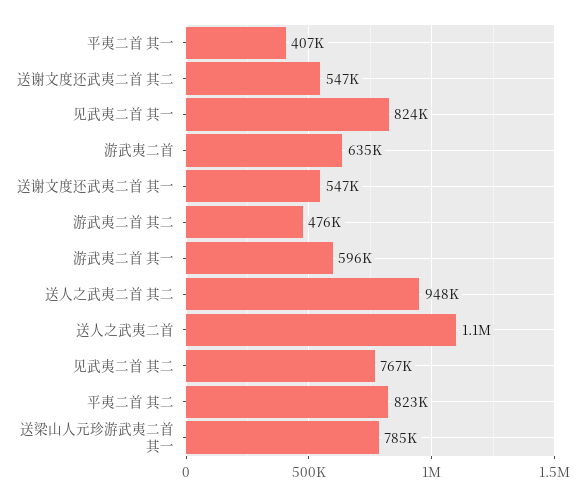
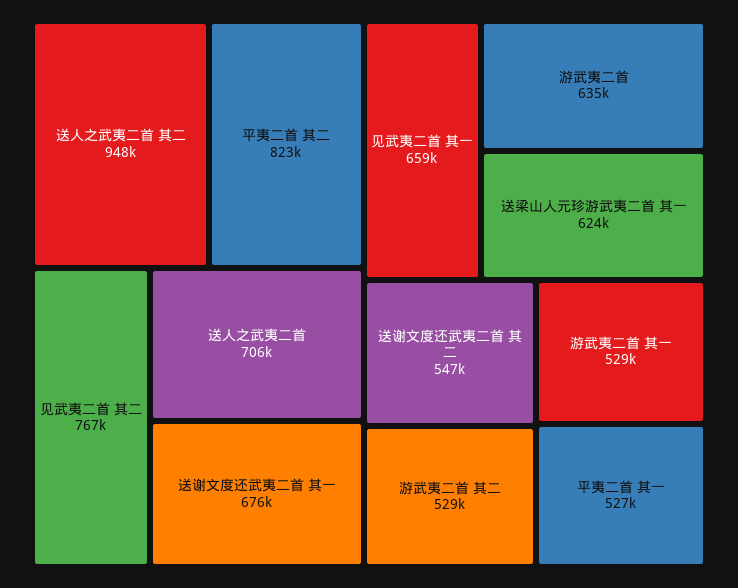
平夷二首 其一: 407000 -> 527000
见武夷二首 其一: 824000 -> 659000
送谢文度还武夷二首 其一: 547000 -> 676000
游武夷二首 其二: 476000 -> 529000
游武夷二首 其一: 596000 -> 529000
送人之武夷二首: 1100000 -> 706000
送梁山人元珍游武夷二首 其一: 785000 -> 624000

